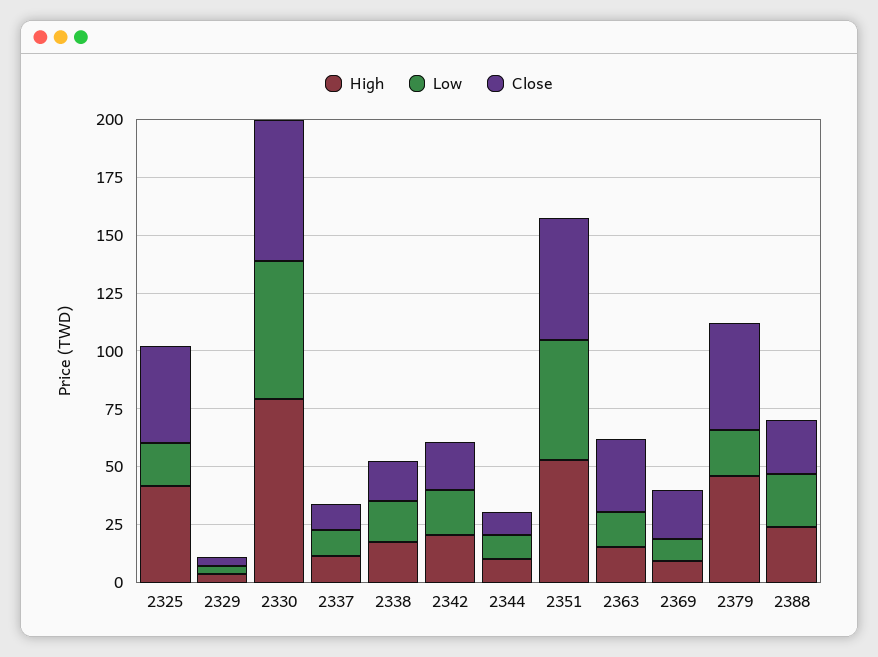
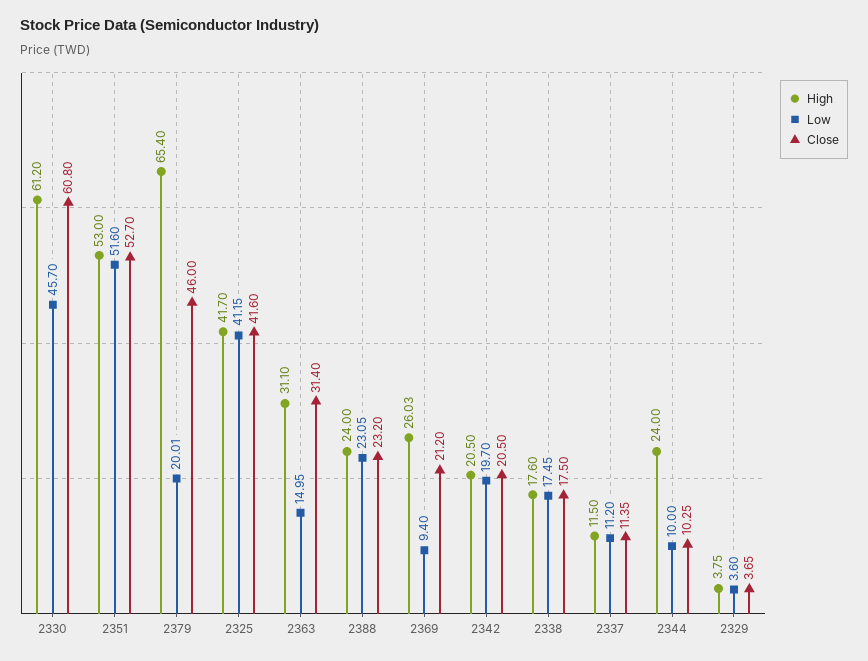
Low, 2325: 20 -> 41.15
High, 2330: 80 -> 61.2
Low, 2330: 60 -> 45.7
High, 2344: 10 -> 24
High, 2363: 15 -> 31.1
High, 2369: 10 -> 26.03
High, 2379: 45 -> 65.4

